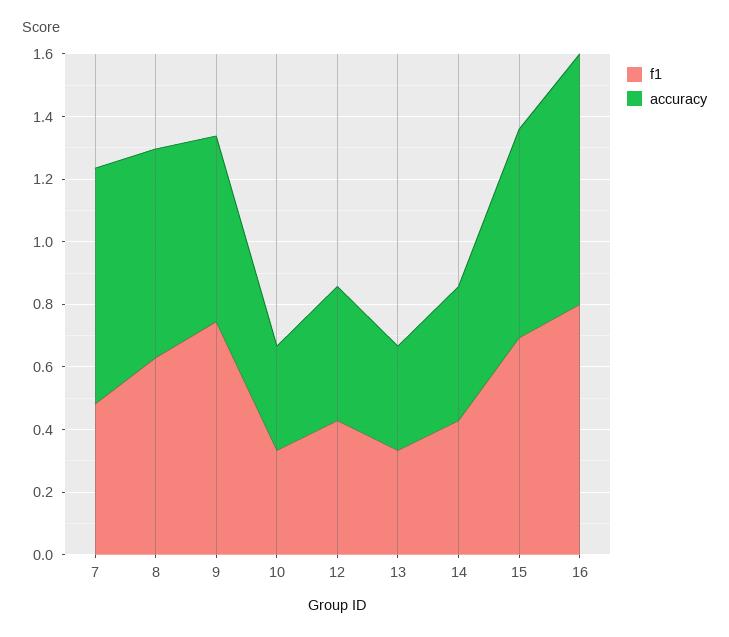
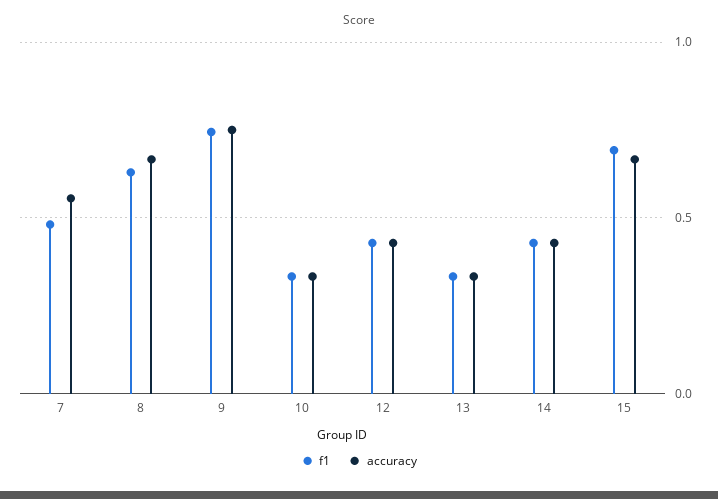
accuracy, 7: 0.75 -> 0.55
accuracy, 9: 0.6 -> 0.75
f1, 16: 0.8 -> none
accuracy, 16: 0.8 -> none

